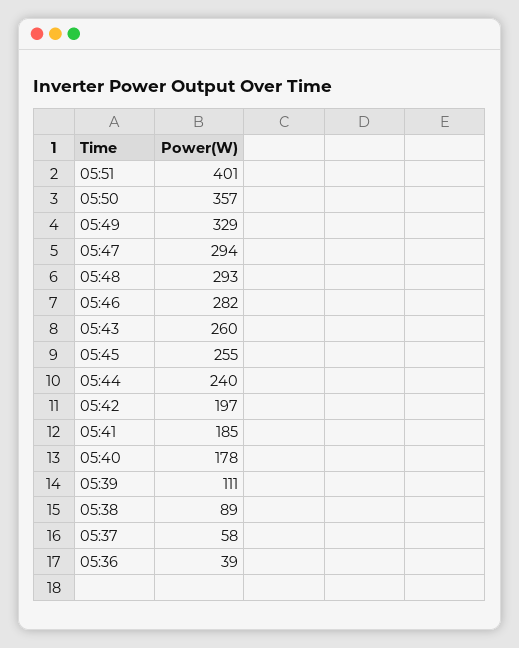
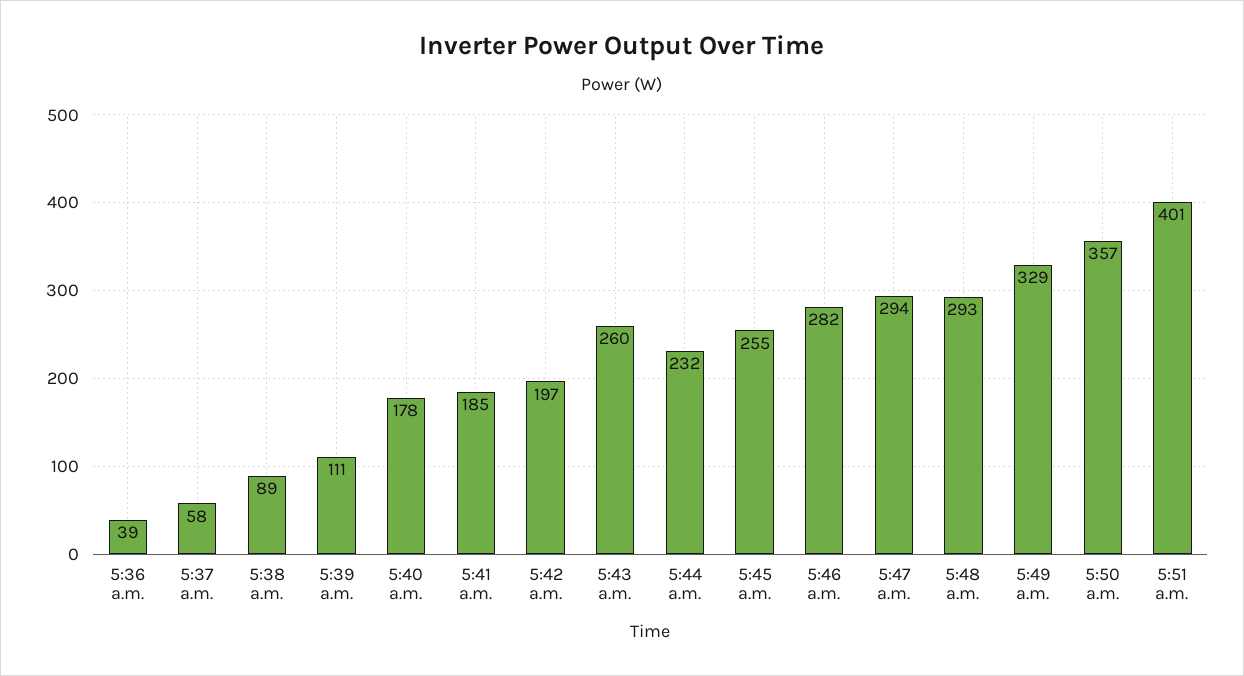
05:44: 240 -> 232

